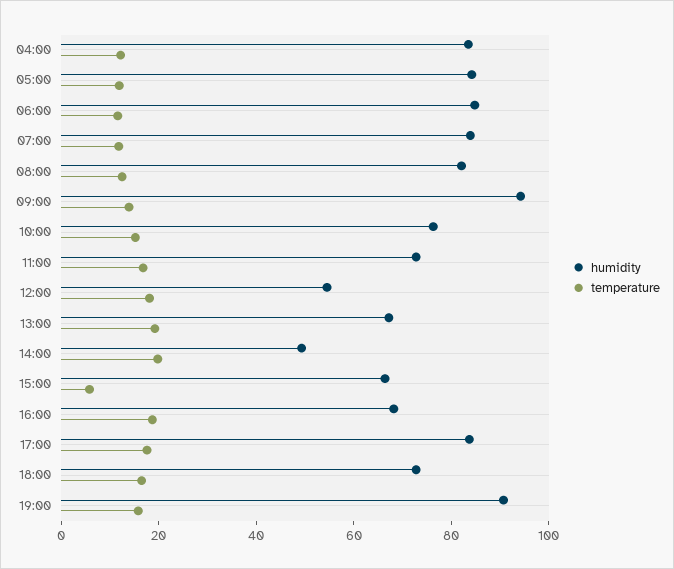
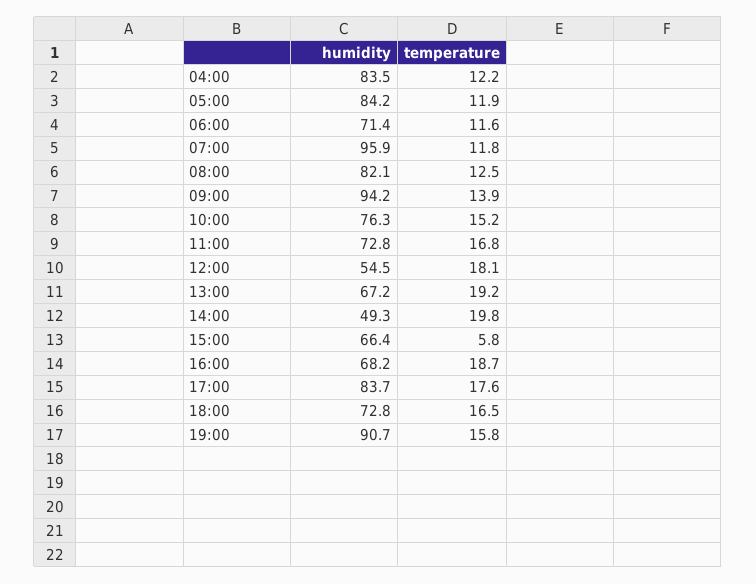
humidity, 06:00: 85 -> 71.4
humidity, 07:00: 85 -> 95.9

